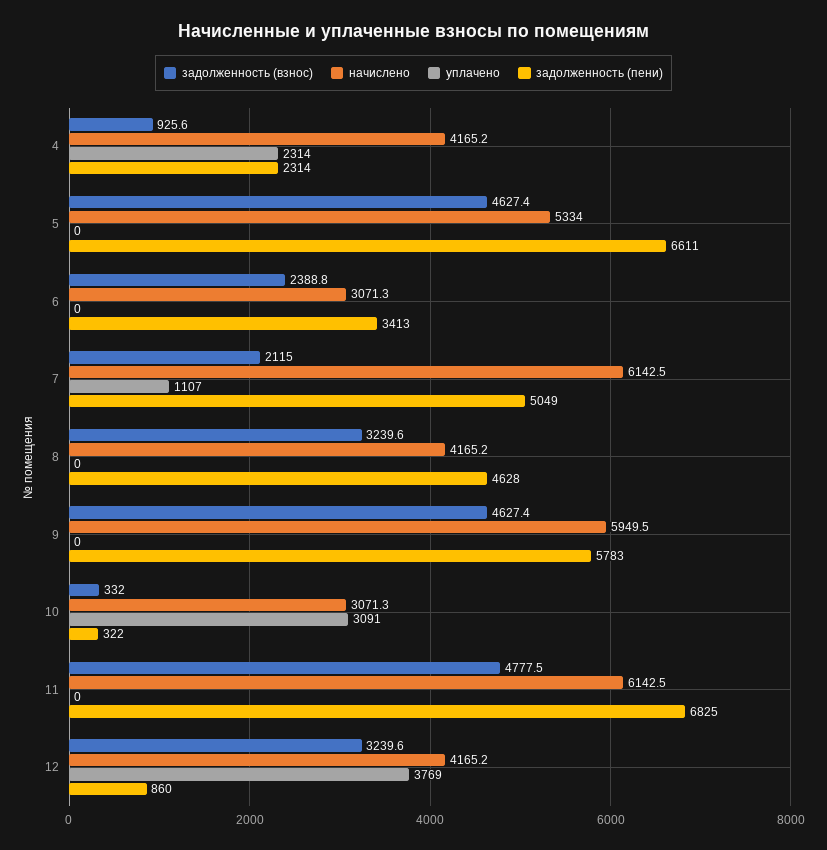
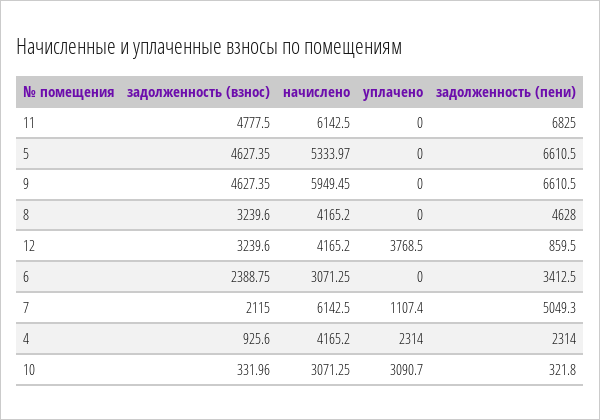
задолженность (пени), 9: 5783 -> 6610.5

